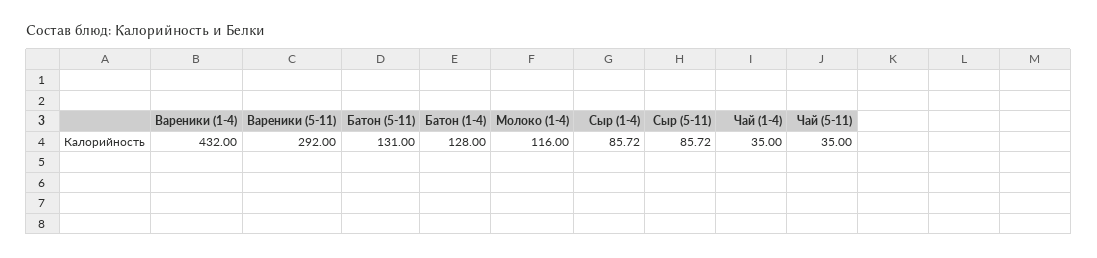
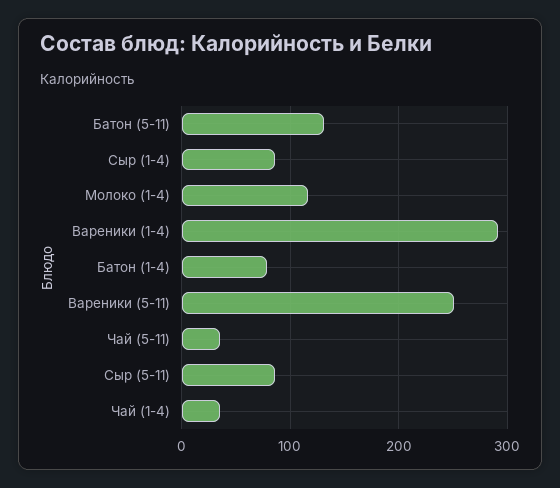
Вареники (1-4): 432 -> 290
Вареники (5-11): 292 -> 250
Батон (1-4): 128 -> 80

